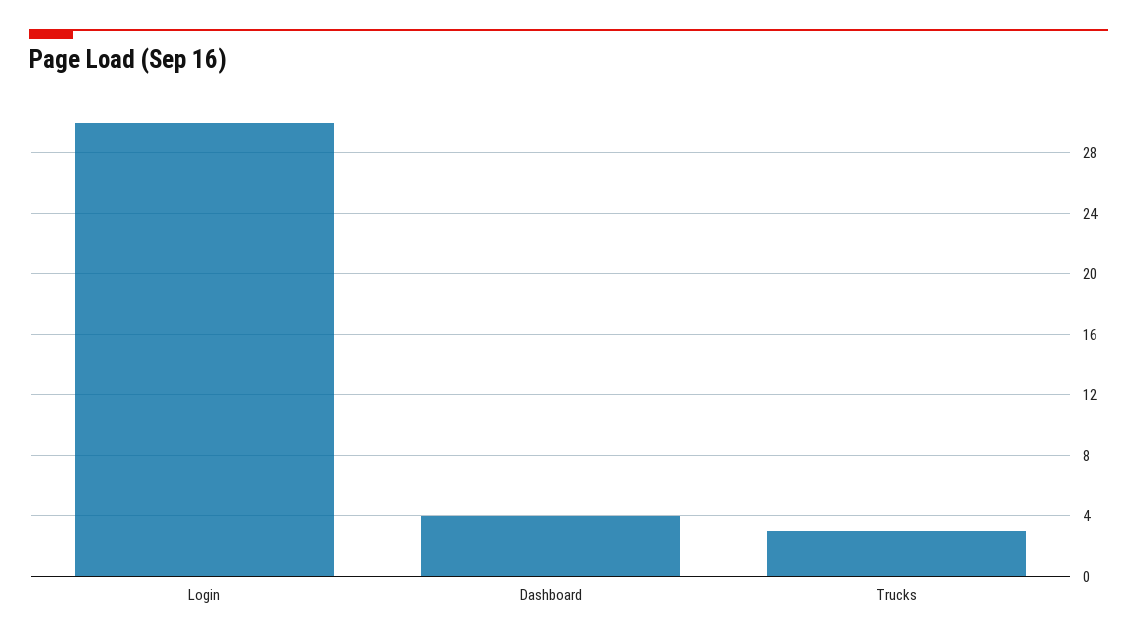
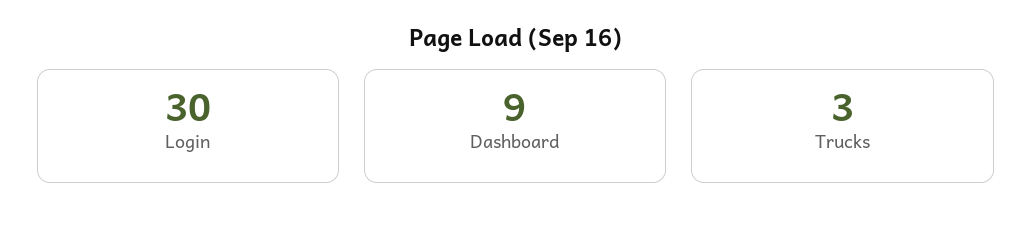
Dashboard: 4 -> 9

